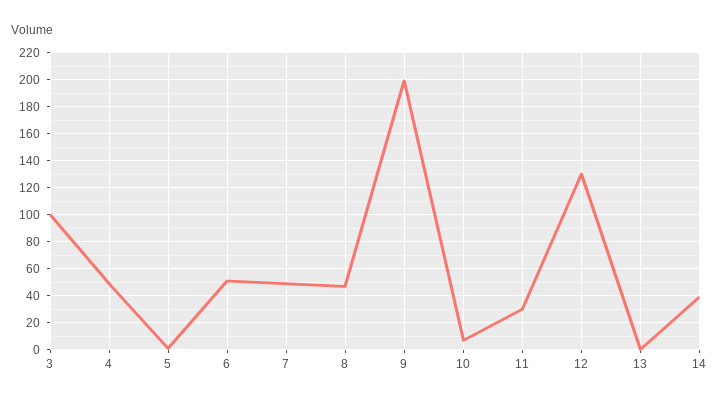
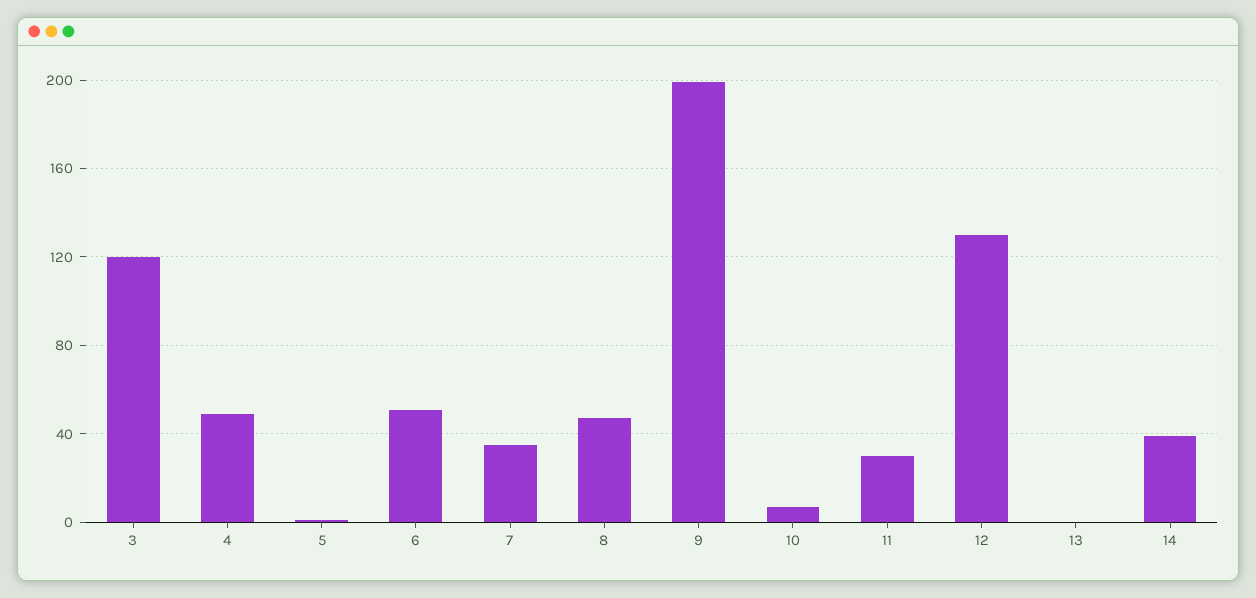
3: 100 -> 120
7: 50 -> 35

